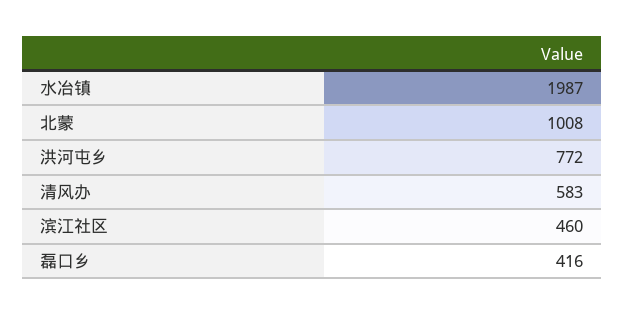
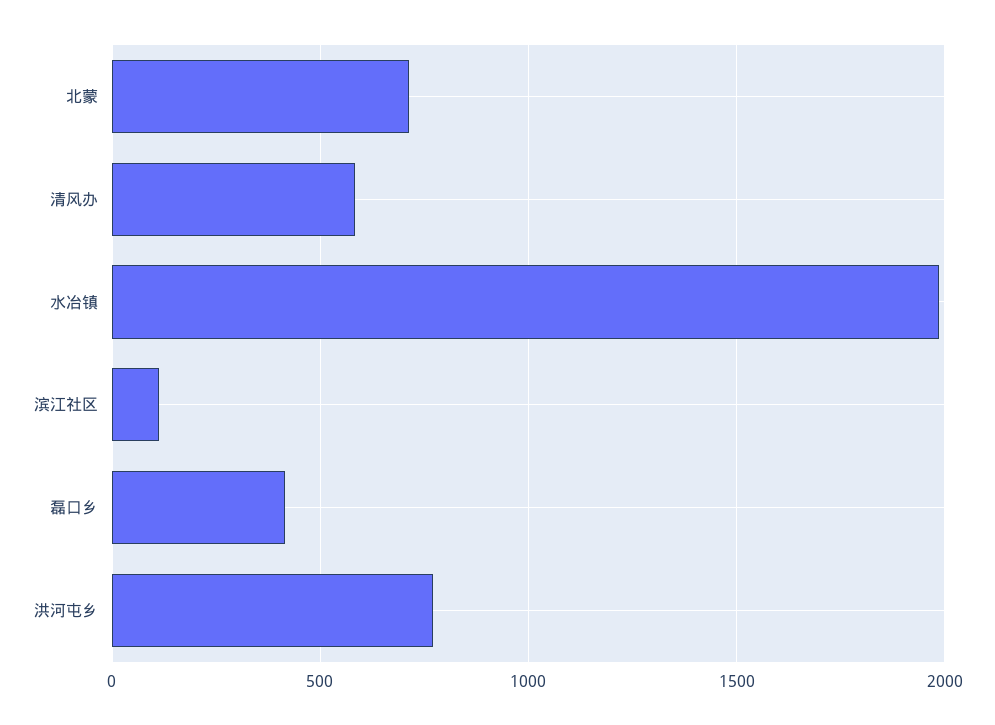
北蒙: 1008 -> 700
滨江社区: 460 -> 100

